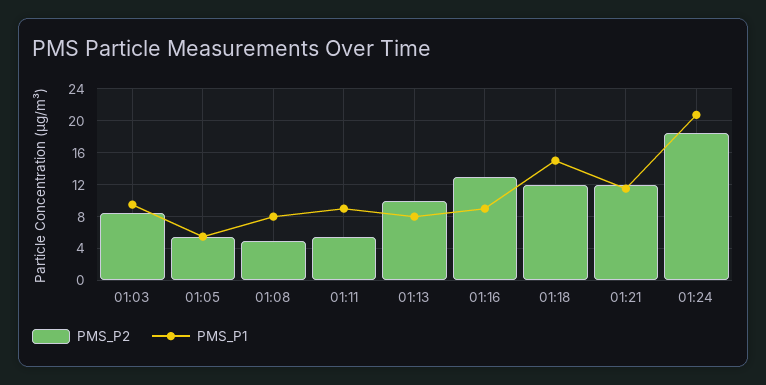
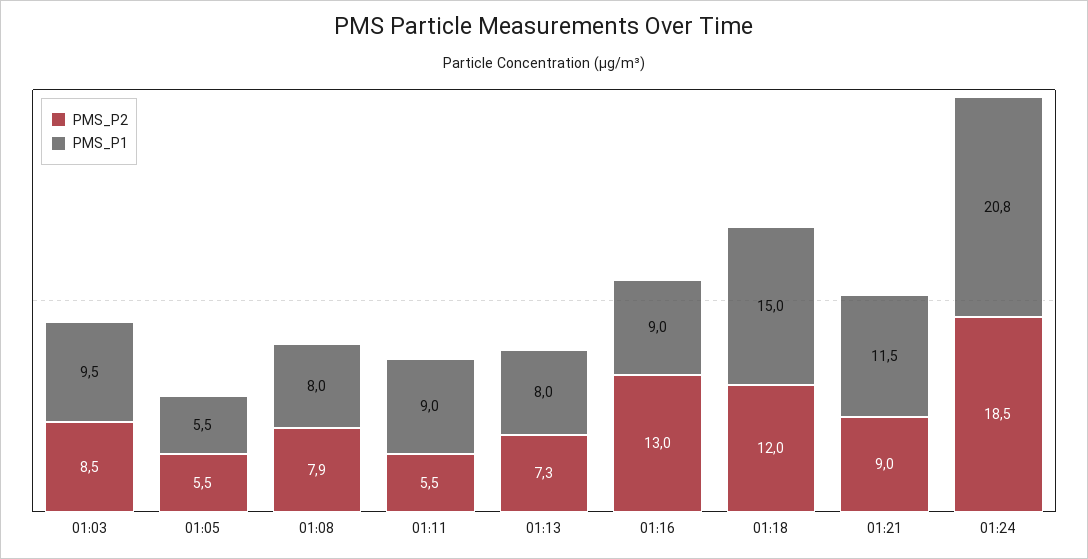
PMS_P2, 01:08: 5 -> 7.9
PMS_P2, 01:13: 10 -> 7.3
PMS_P2, 01:21: 12 -> 9

